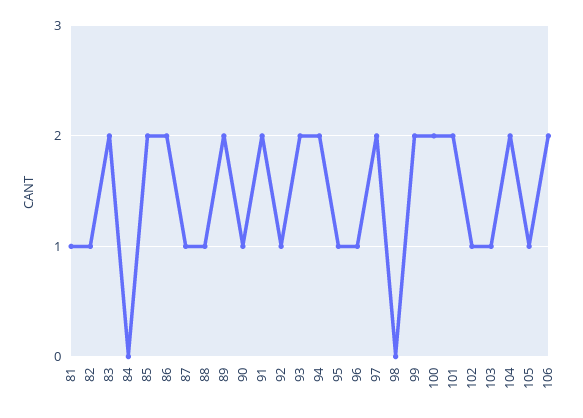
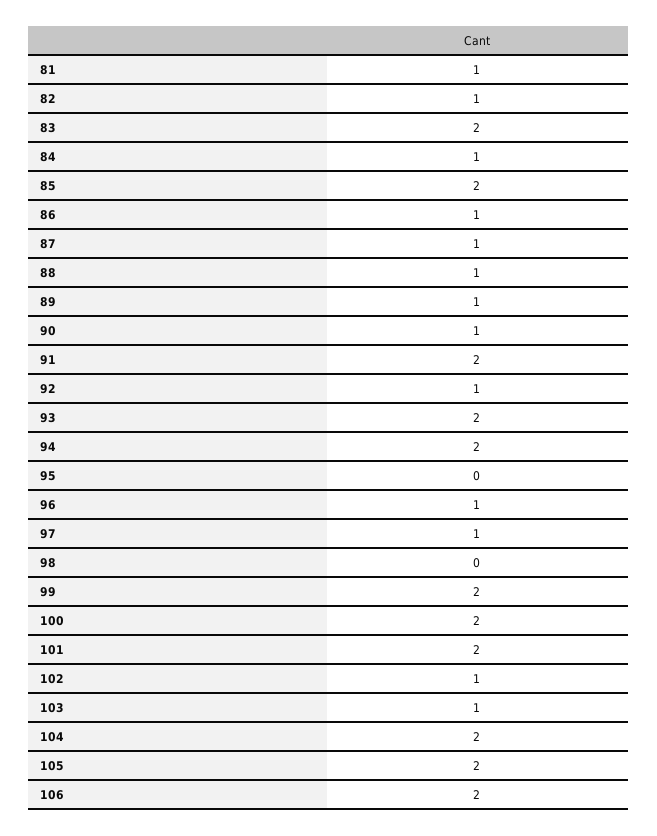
84: 0 -> 1
86: 2 -> 1
89: 2 -> 1
95: 1 -> 0
97: 2 -> 1
105: 1 -> 2

